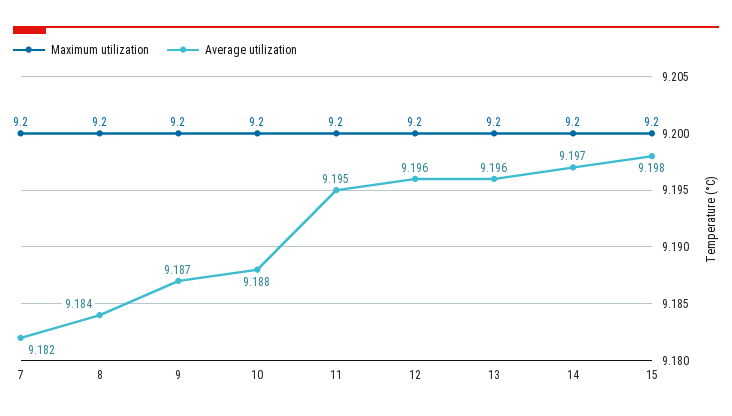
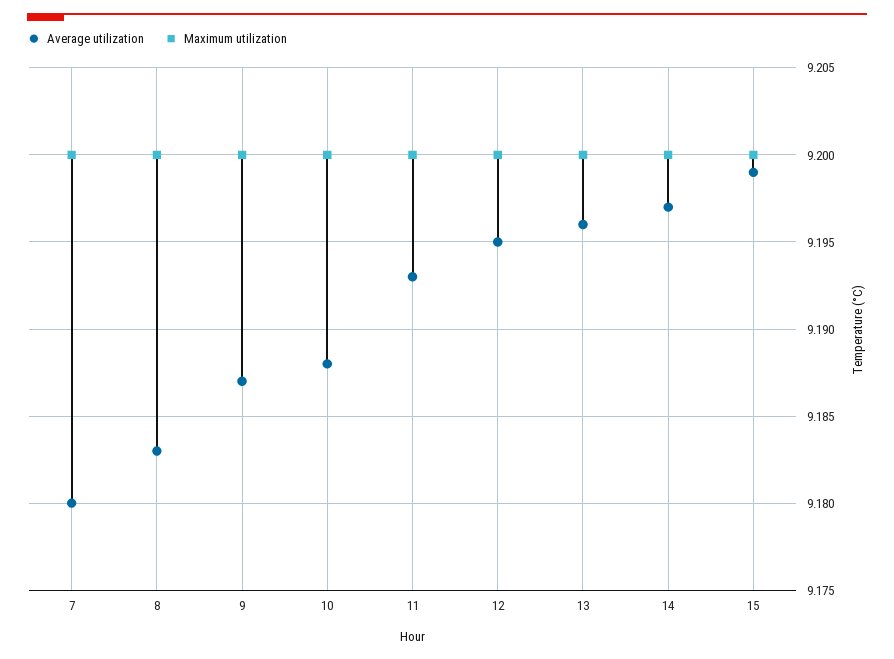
Average utilization, 7: 9.182 -> 9.18
Average utilization, 8: 9.184 -> 9.183
Average utilization, 11: 9.195 -> 9.193
Average utilization, 12: 9.196 -> 9.195
Average utilization, 15: 9.198 -> 9.199

